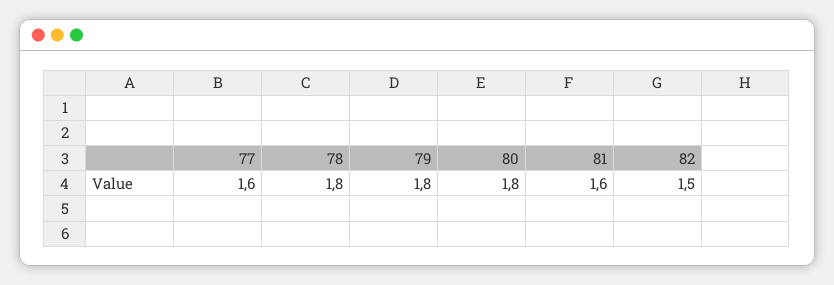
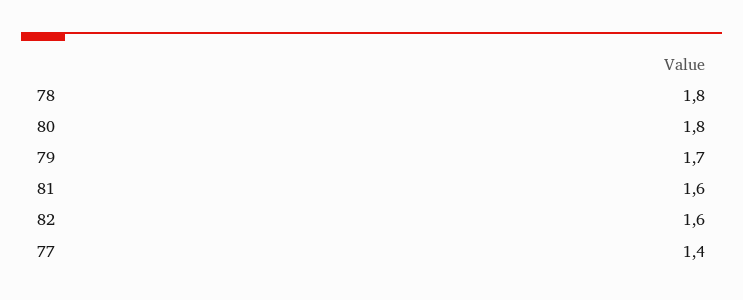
77: 1.6 -> 1.4
79: 1.8 -> 1.7
82: 1.5 -> 1.6

